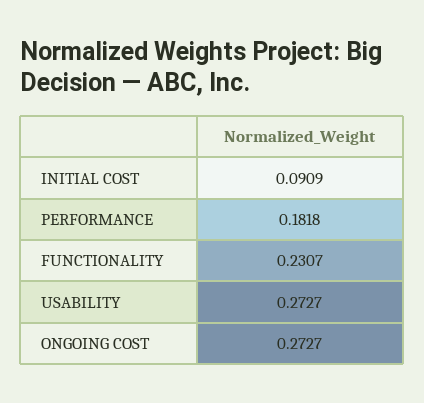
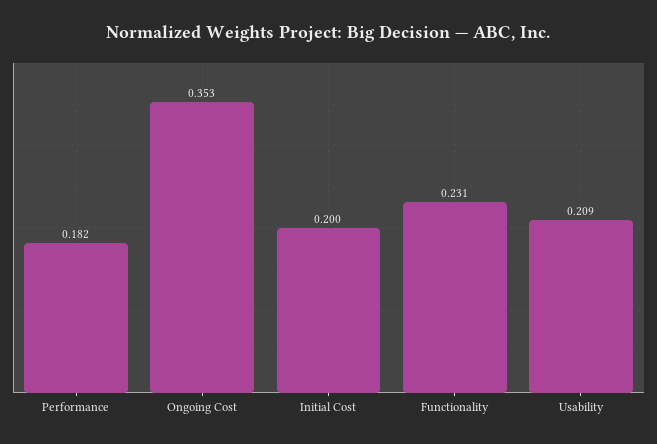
INITIAL COST: 0.0909 -> 0.2
USABILITY: 0.2727 -> 0.209
ONGOING COST: 0.2727 -> 0.353

